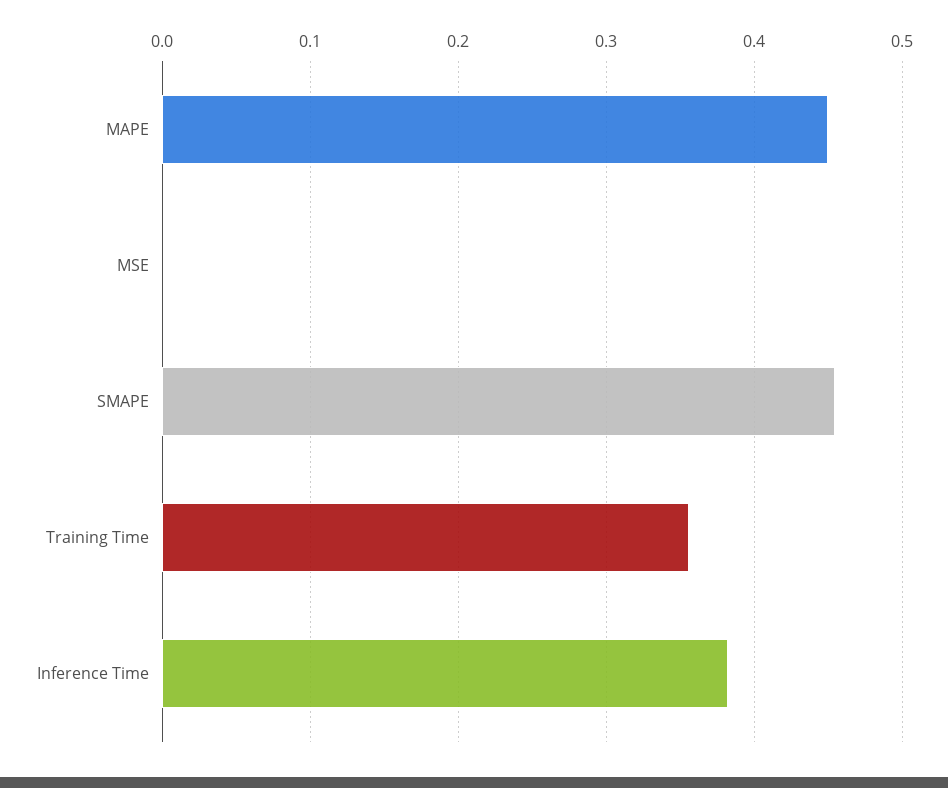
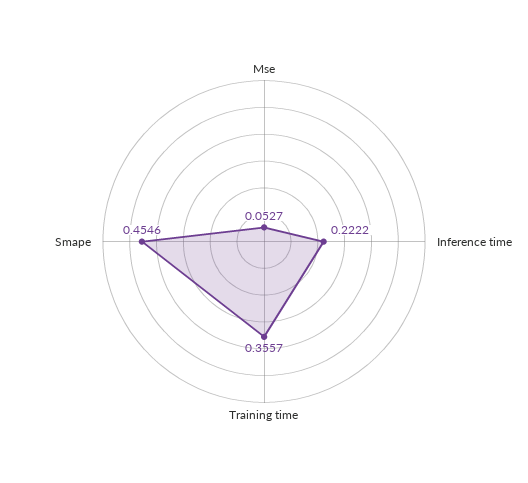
MAPE: 0.45 -> none
MSE: 0 -> 0.0527
Inference Time: 0.38 -> 0.2222

